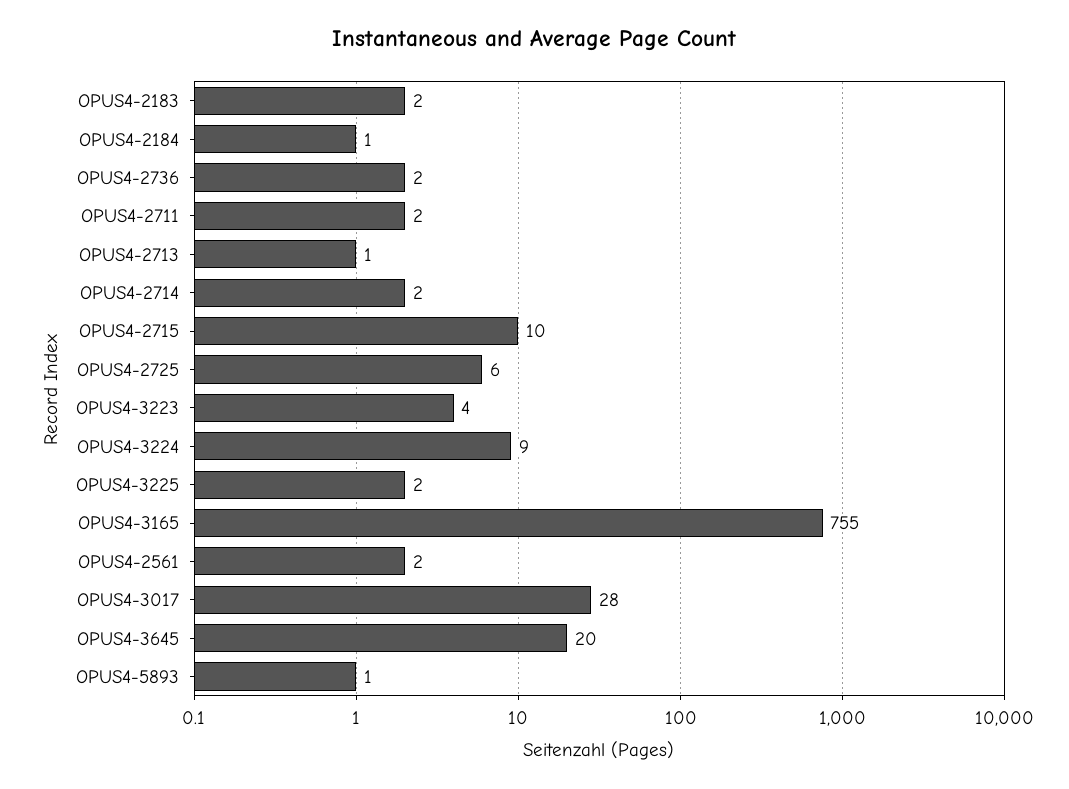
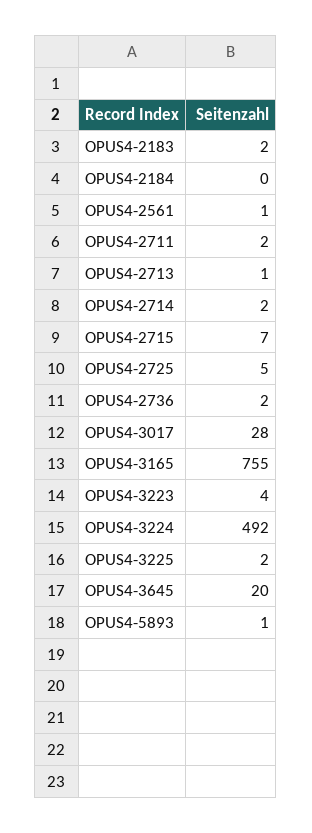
OPUS4-2184: 1 -> 0
OPUS4-2715: 10 -> 7
OPUS4-2725: 6 -> 5
OPUS4-3224: 9 -> 492
OPUS4-2561: 2 -> 1

